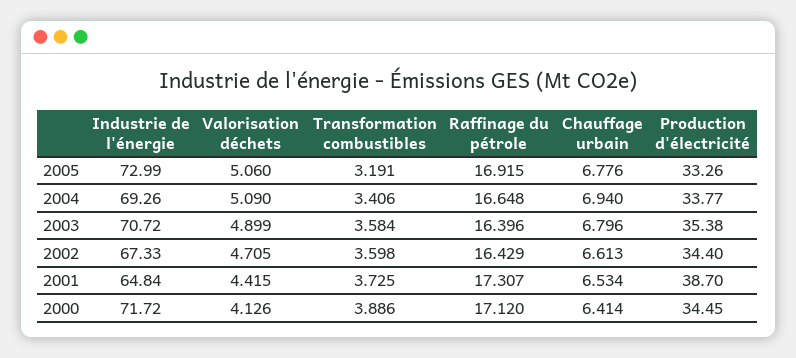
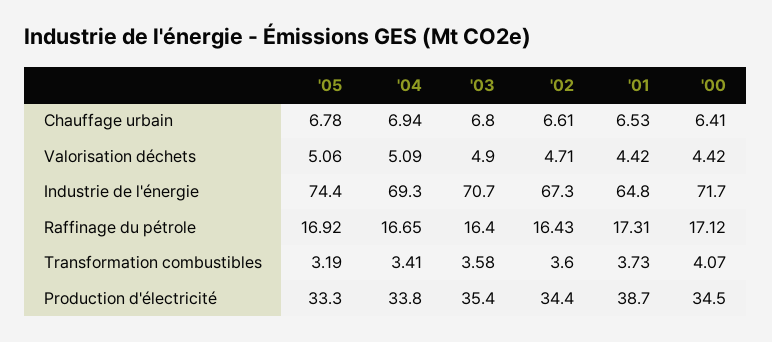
Industrie de l'énergie, 2005: 72.99 -> 74.4
Valorisation déchets, 2000: 4.126 -> 4.42
Transformation combustibles, 2000: 3.886 -> 4.07

